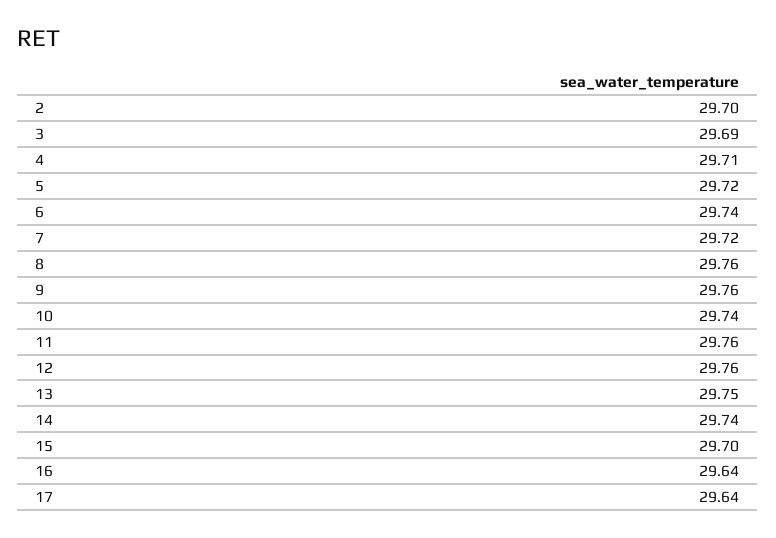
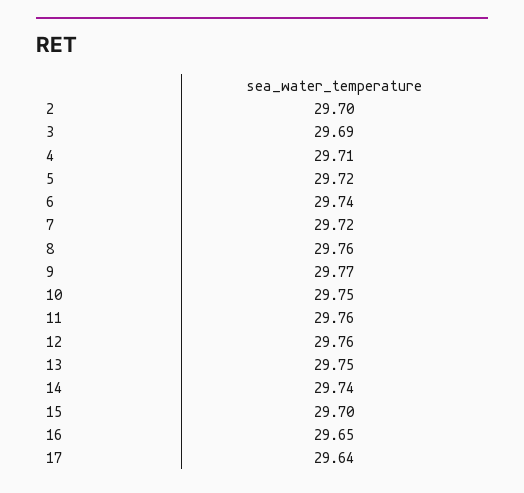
9: 29.76 -> 29.77
10: 29.74 -> 29.75
16: 29.64 -> 29.65

